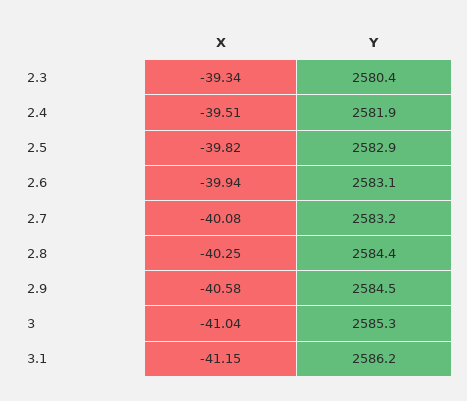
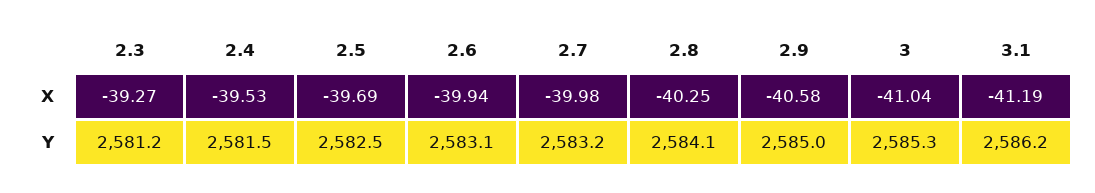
X, 2.3: -39.34 -> -39.27
Y, 2.3: 2580.4 -> 2581.2
X, 2.4: -39.51 -> -39.53
Y, 2.4: 2581.9 -> 2581.5
X, 2.5: -39.82 -> -39.69
Y, 2.5: 2582.9 -> 2582.5
X, 2.7: -40.08 -> -39.98
Y, 2.8: 2584.4 -> 2584.1
Y, 2.9: 2584.5 -> 2585
X, 3.1: -41.15 -> -41.19

